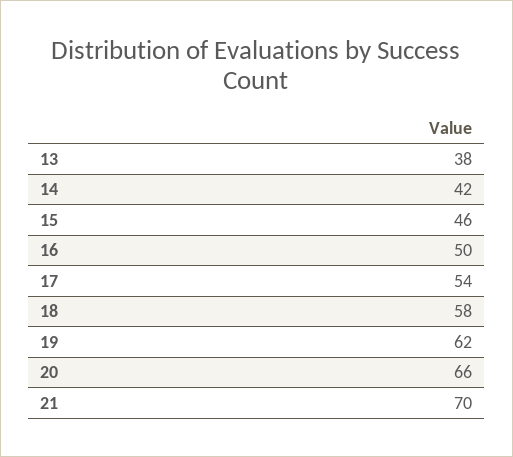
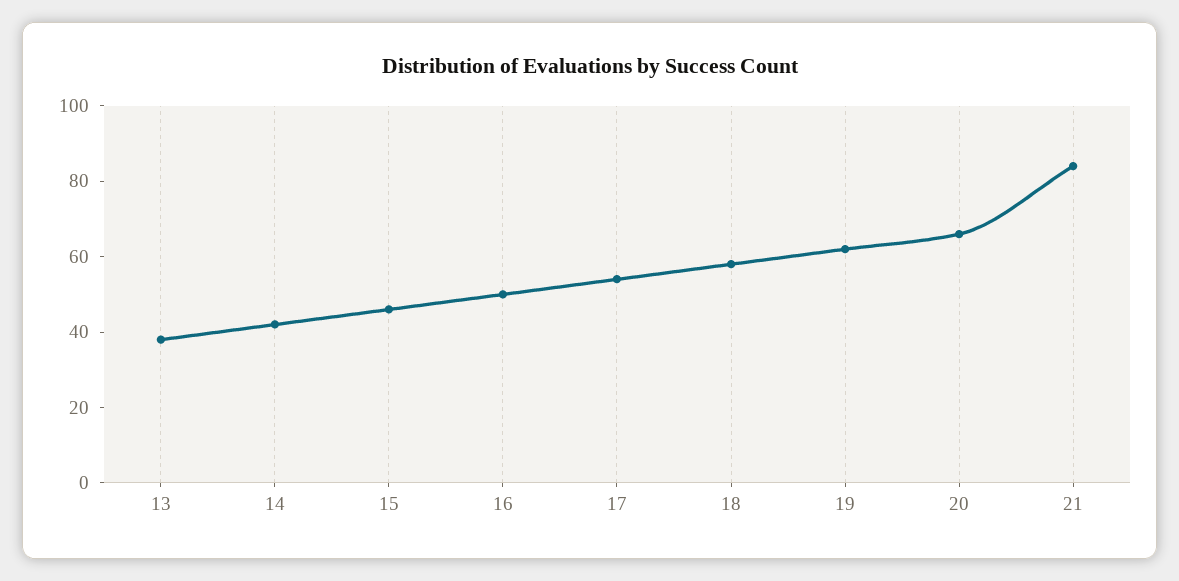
21: 70 -> 85

